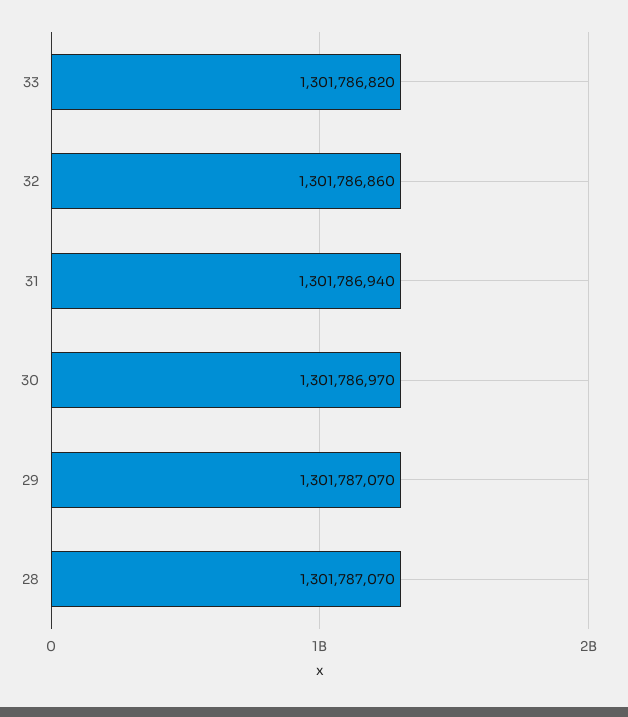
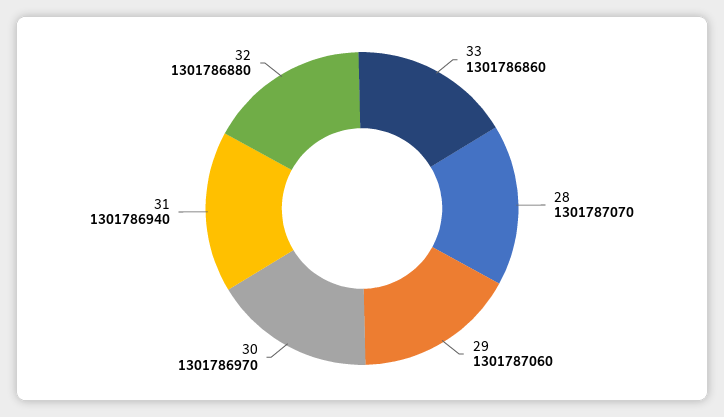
33: 1301786820 -> 1301786860
32: 1301786860 -> 1301786880
29: 1301787070 -> 1301787060

